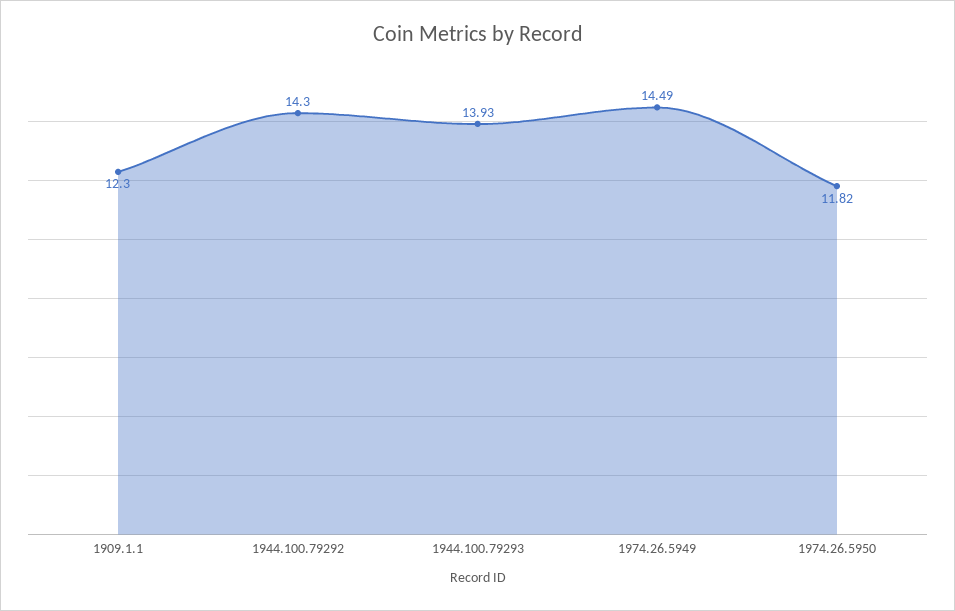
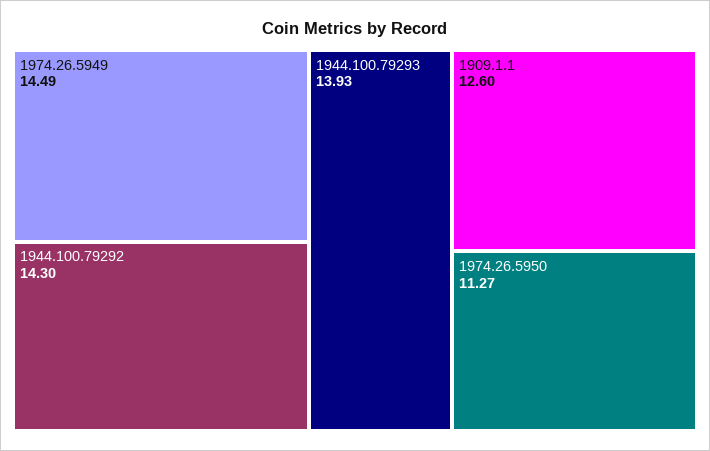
1909.1.1: 12.3 -> 12.6
1974.26.5950: 11.82 -> 11.27

